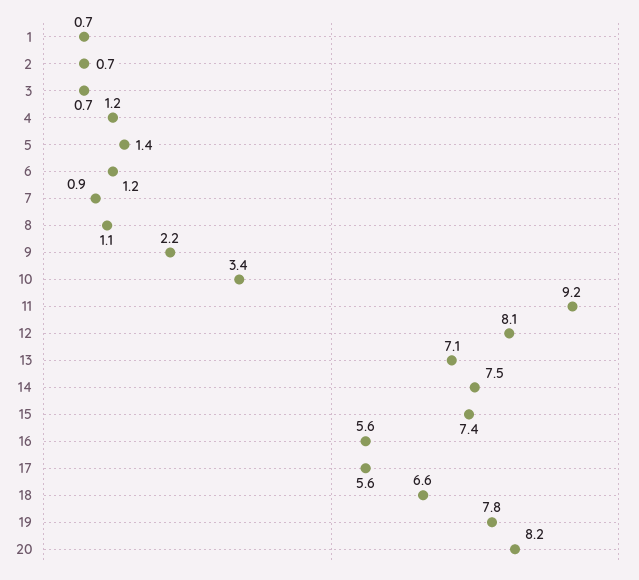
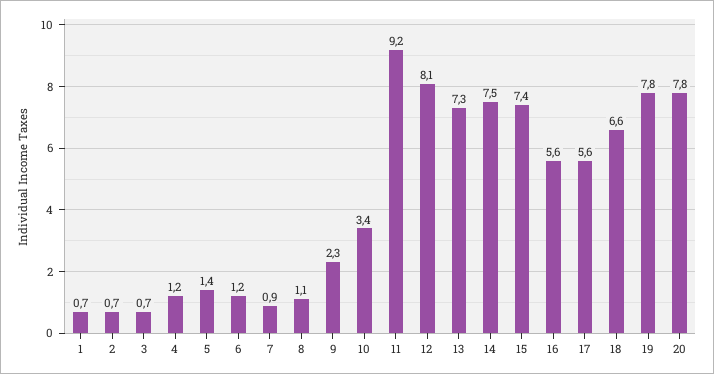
9: 2.2 -> 2.3
13: 7.1 -> 7.3
20: 8.2 -> 7.8

